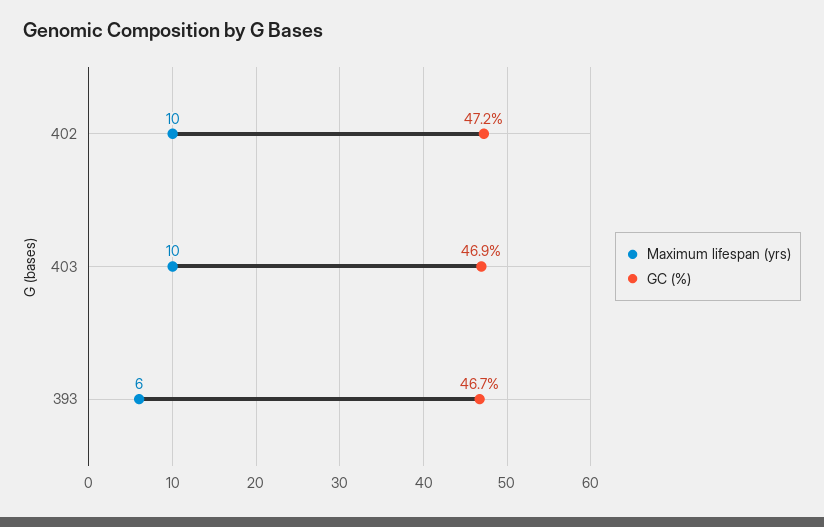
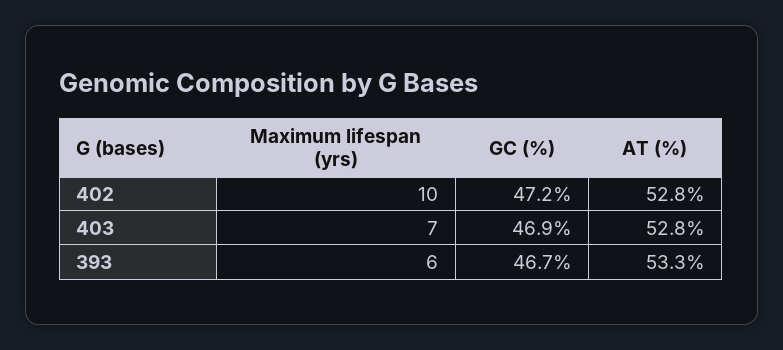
Maximum lifespan (yrs), 403: 10 -> 7
AT (%), 402: none -> 52.8
AT (%), 403: none -> 52.8
AT (%), 393: none -> 53.3

